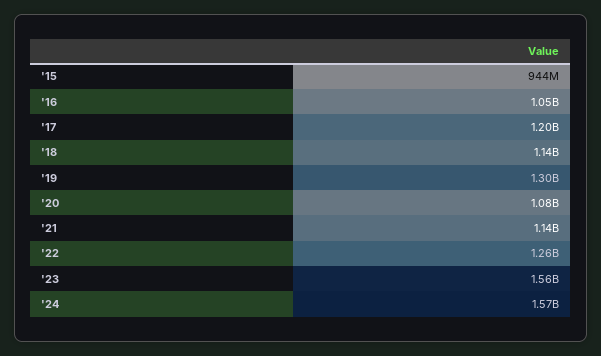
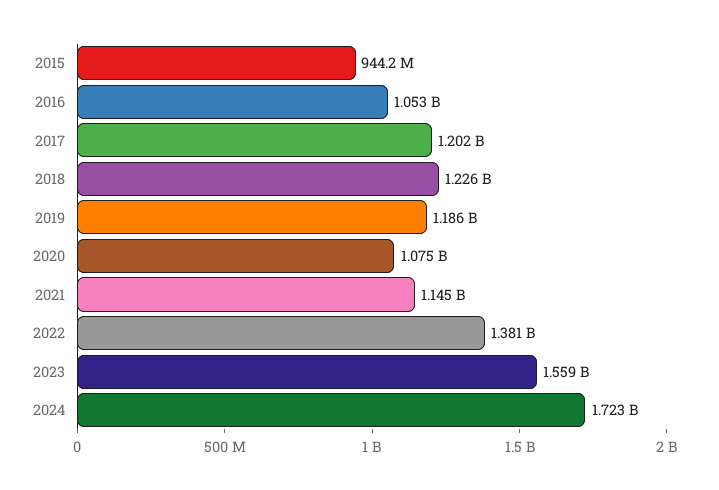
'18: 1140000000 -> 1226000000
'19: 1300000000 -> 1186000000
'22: 1260000000 -> 1381000000
'24: 1570000000 -> 1723000000

